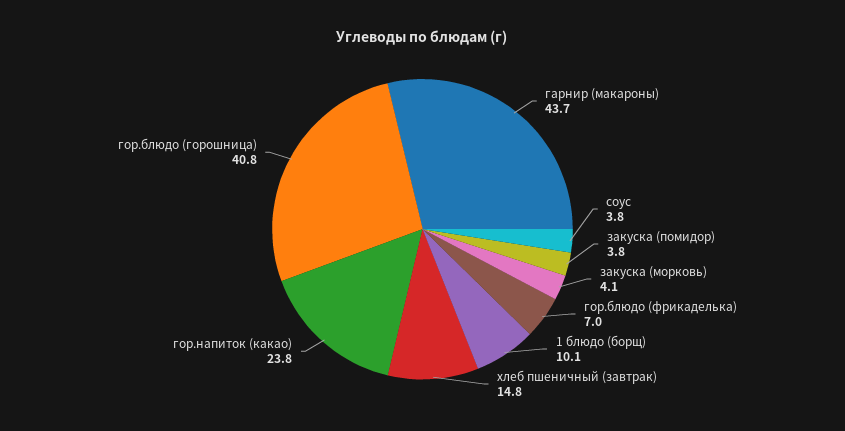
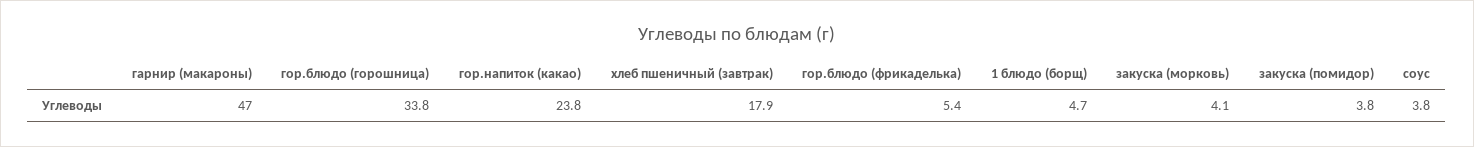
гарнир (макароны): 43.7 -> 47
гор.блюдо (фрикаделька): 7 -> 5.4
1 блюдо (борщ): 10.1 -> 4.7
хлеб пшеничный (завтрак): 14.8 -> 17.9
гор.блюдо (горошница): 40.8 -> 33.8

